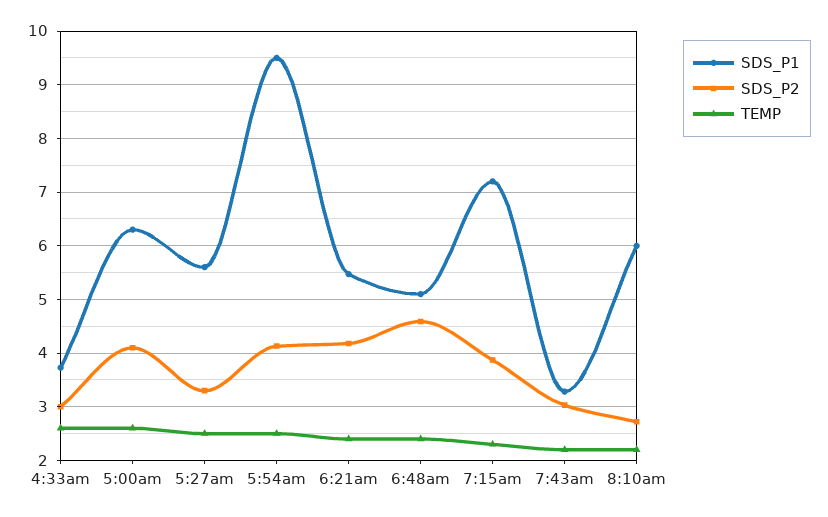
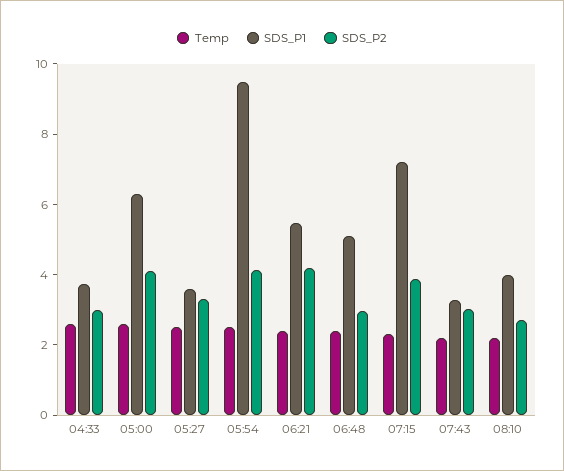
SDS_P1, 5:27am: 5.6 -> 3.5
SDS_P2, 6:48am: 4.6 -> 3
SDS_P1, 8:10am: 6 -> 4

